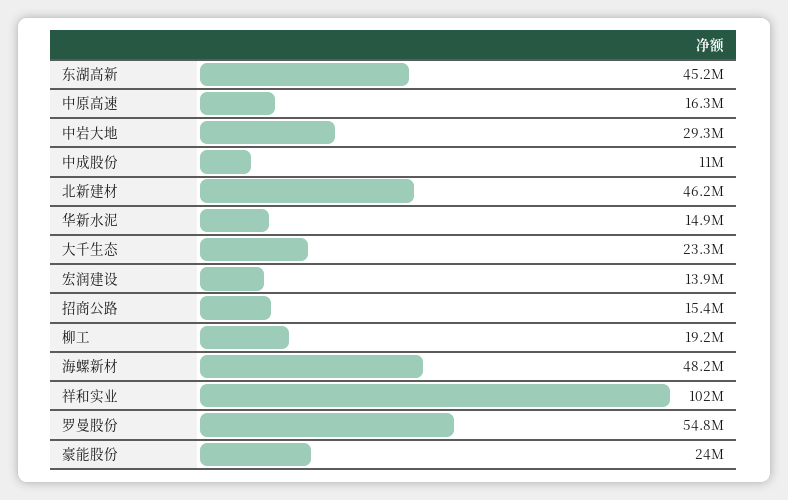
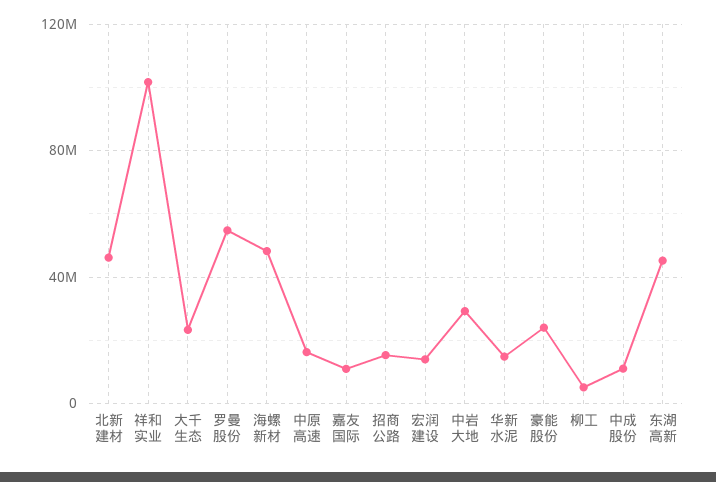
柳工: 19200000 -> 5000000
嘉友国际: none -> 10000000

